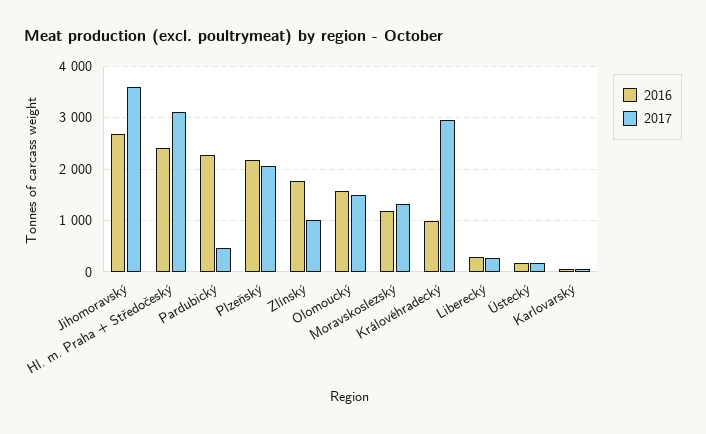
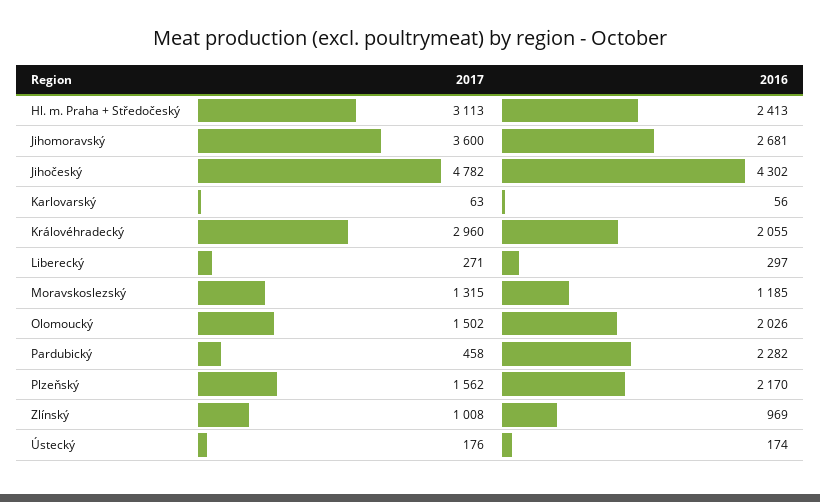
2017, Plzeňský: 2000 -> 1562
2016, Zlínský: 1800 -> 969
2016, Olomoucký: 1600 -> 2026
2016, Královéhradecký: 1000 -> 2055
2017, Jihočeský: none -> 4782
2016, Jihočeský: none -> 4302

